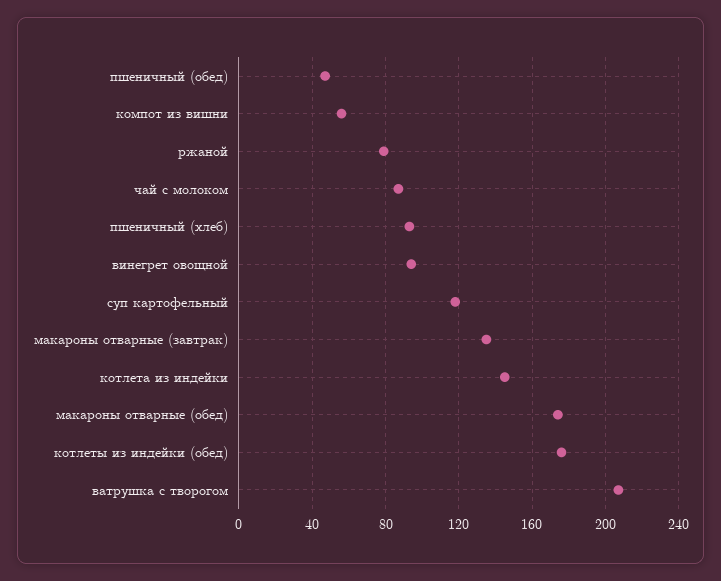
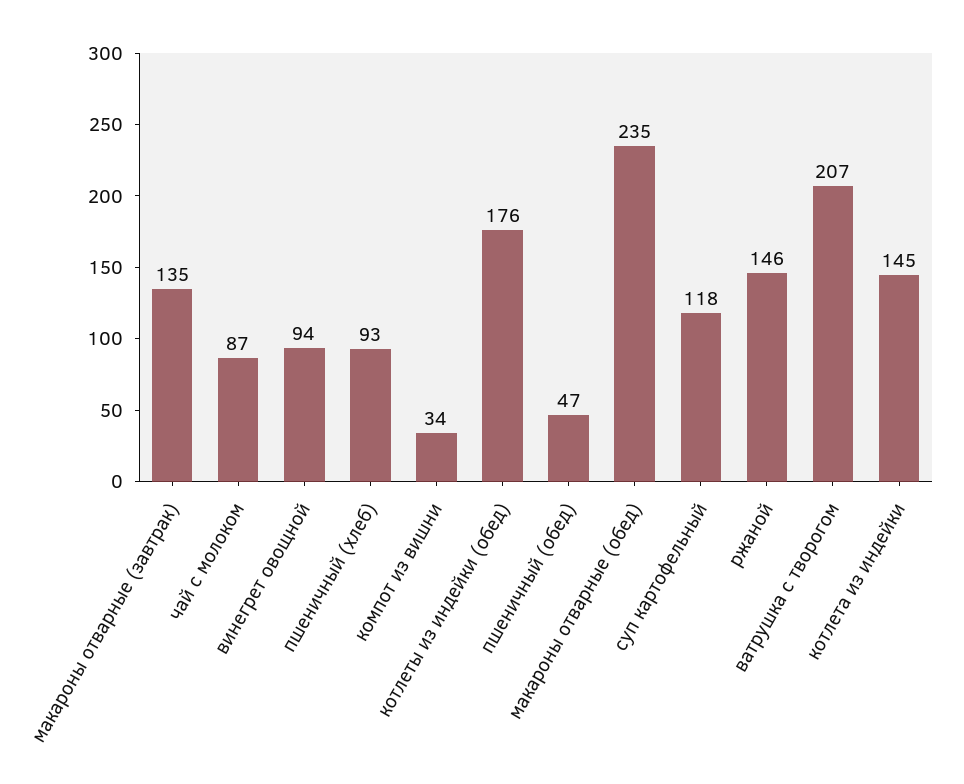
компот из вишни: 55 -> 34
ржаной: 80 -> 146
макароны отварные (обед): 175 -> 235

